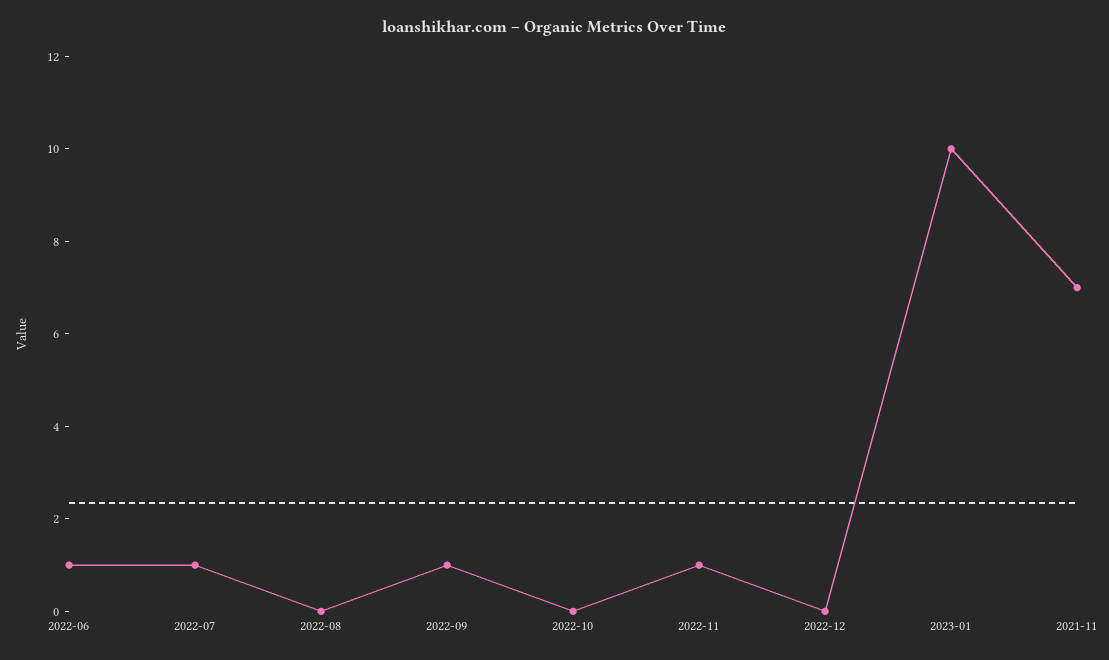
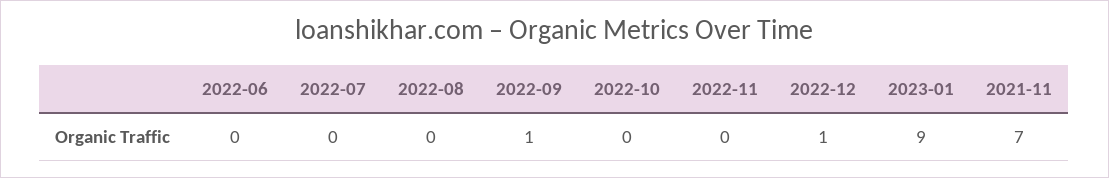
2022-06: 1 -> 0
2022-07: 1 -> 0
2022-11: 1 -> 0
2022-12: 0 -> 1
2023-01: 10 -> 9

